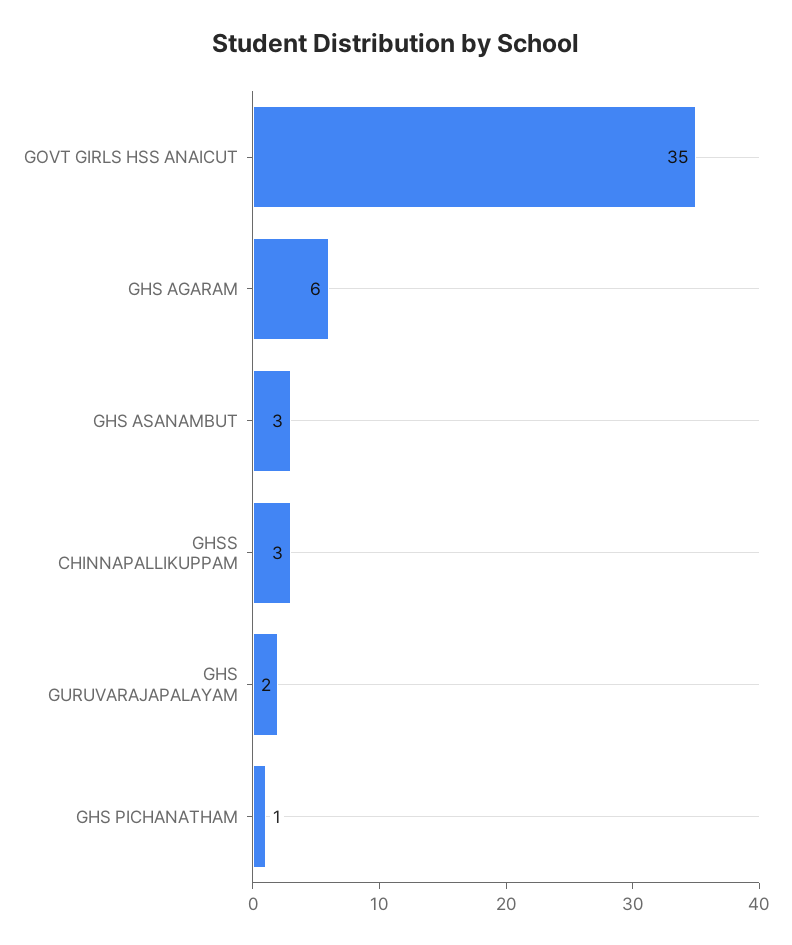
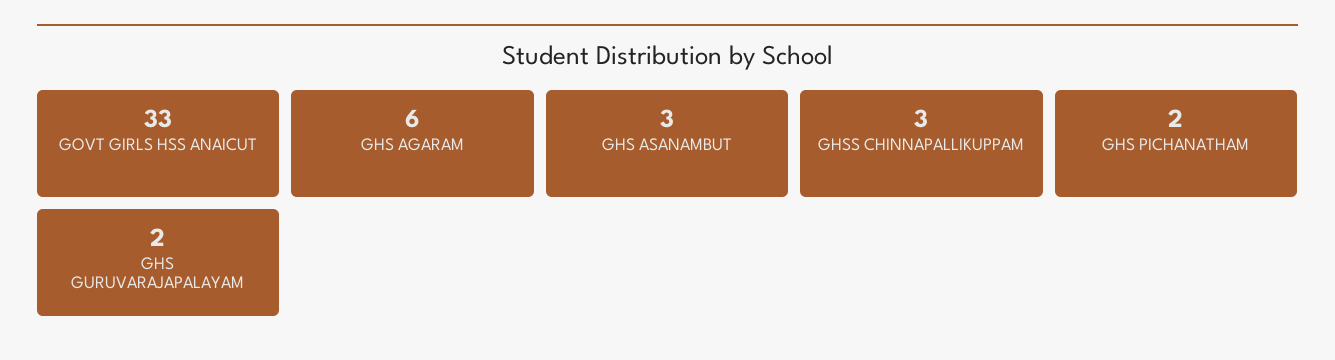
GOVT GIRLS HSS ANAICUT: 35 -> 33
GHS PICHANATHAM: 1 -> 2

